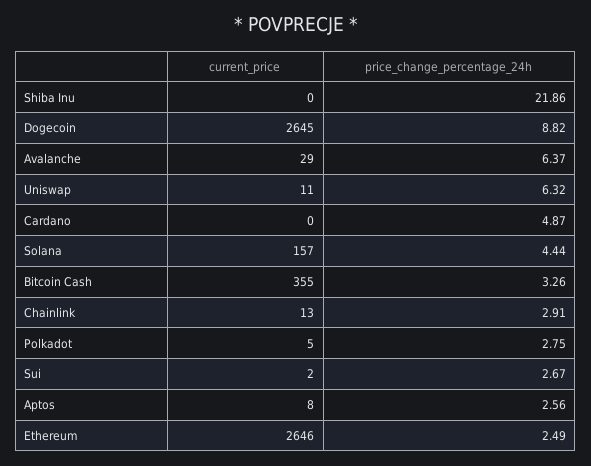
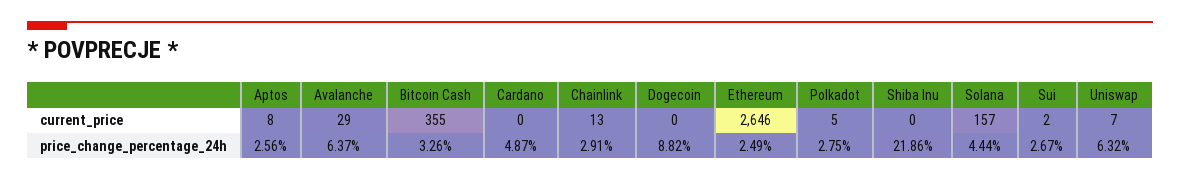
current_price, Dogecoin: 2645 -> 0
current_price, Uniswap: 11 -> 7

